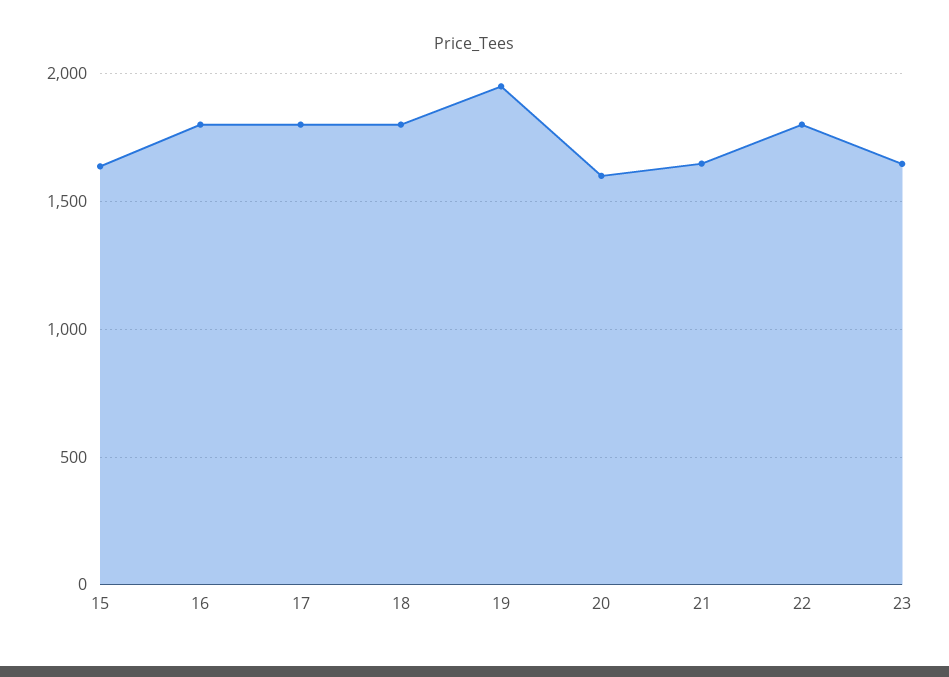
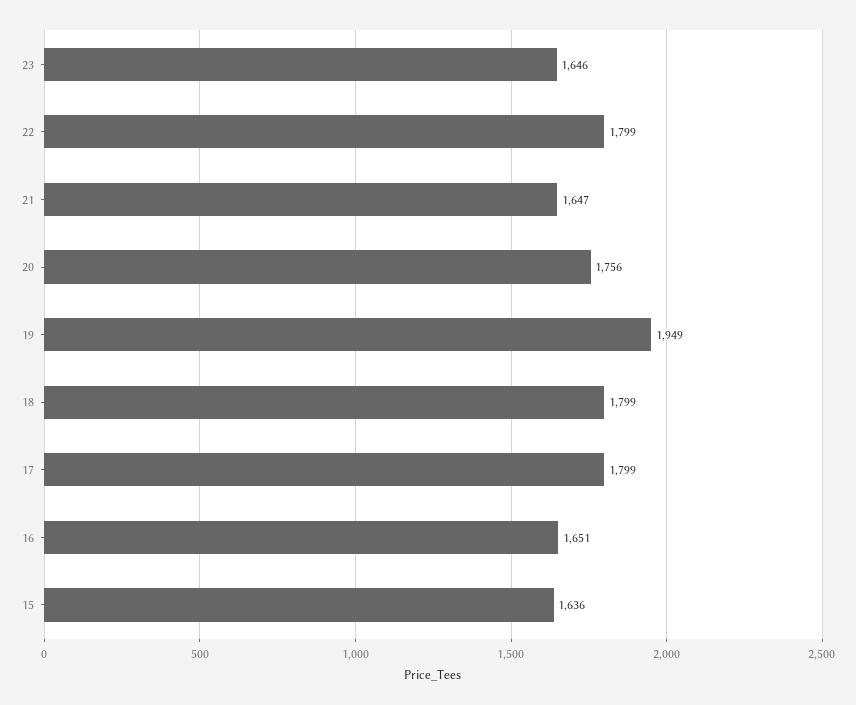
16: 1800 -> 1651
20: 1600 -> 1756

